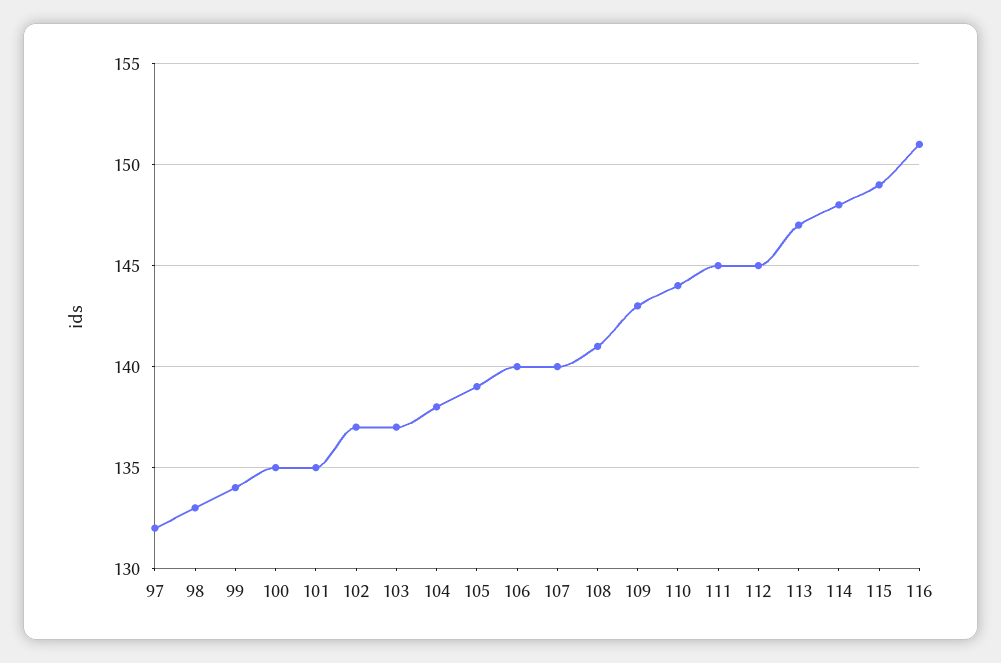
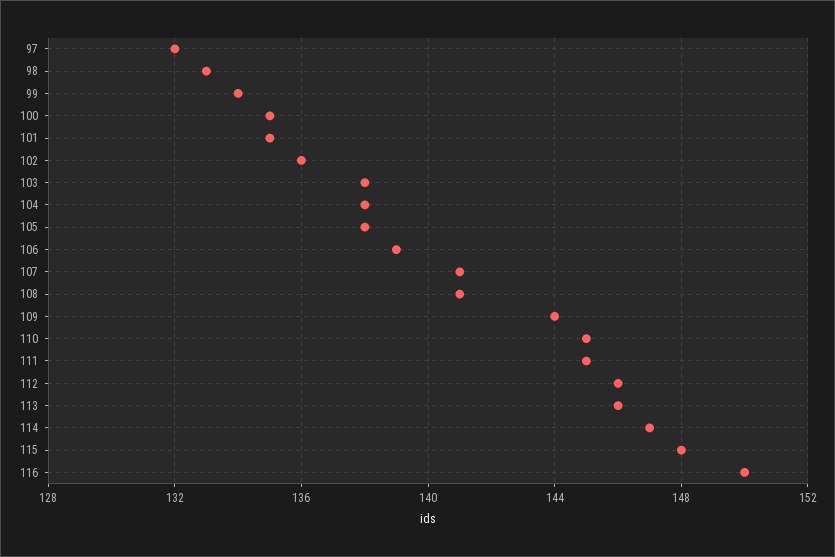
102: 137 -> 136
103: 137 -> 138
105: 139 -> 138
106: 140 -> 139
107: 140 -> 141
109: 143 -> 144
110: 144 -> 145
112: 145 -> 146
113: 147 -> 146
114: 148 -> 147
115: 149 -> 148
116: 151 -> 150

